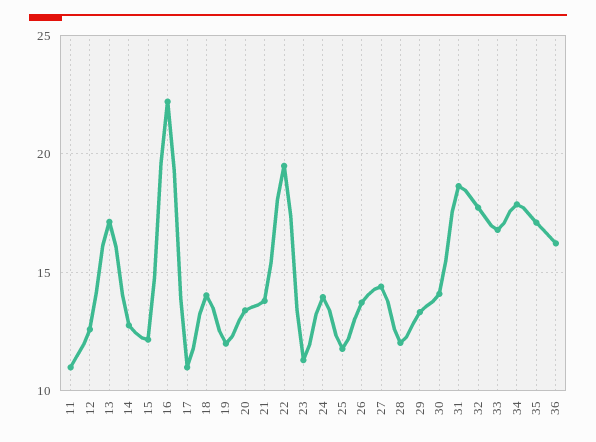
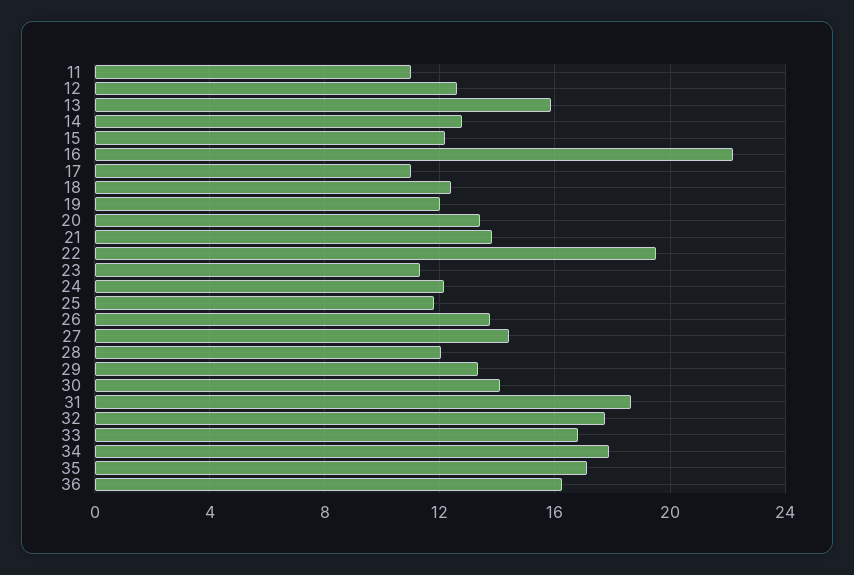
13: 17 -> 16
18: 14 -> 12.5
24: 14 -> 12

